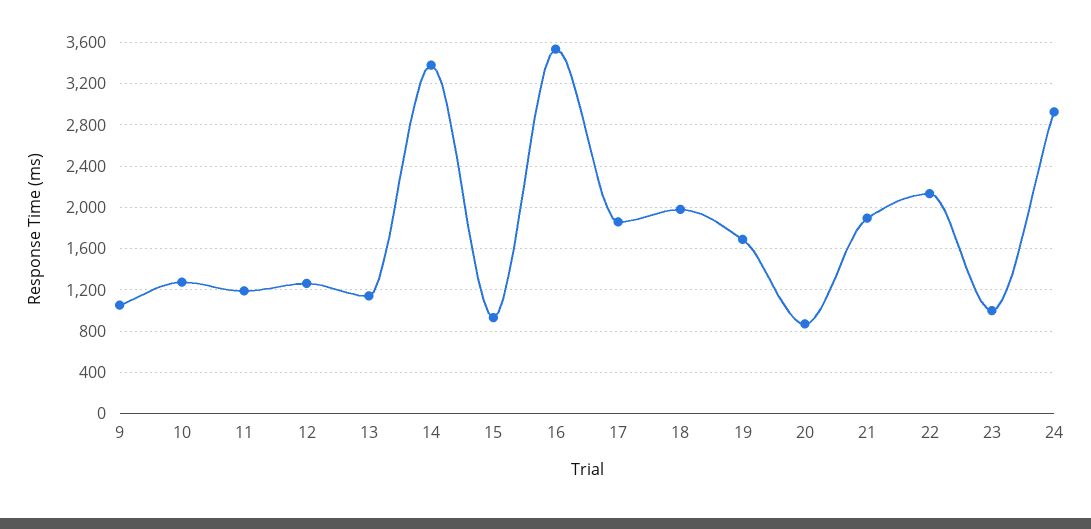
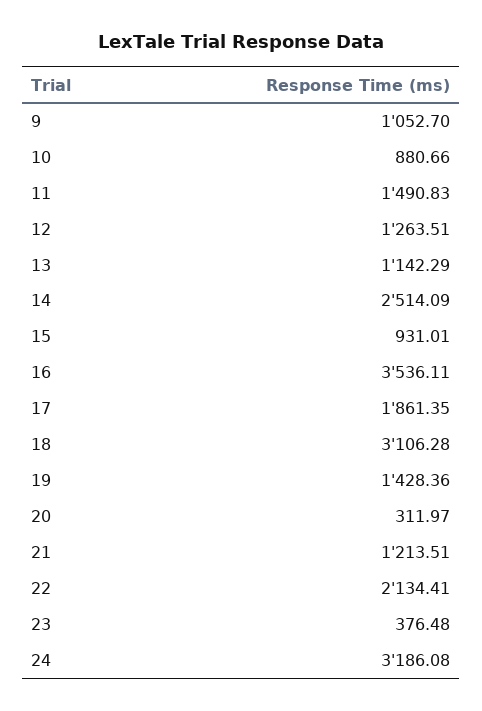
10: 1300 -> 880.66
11: 1200 -> 1490.83
14: 3400 -> 2514.09
18: 2000 -> 3106.28
19: 1700 -> 1428.36
20: 900 -> 311.97
21: 1900 -> 1213.51
23: 1000 -> 376.48
24: 2900 -> 3186.08

